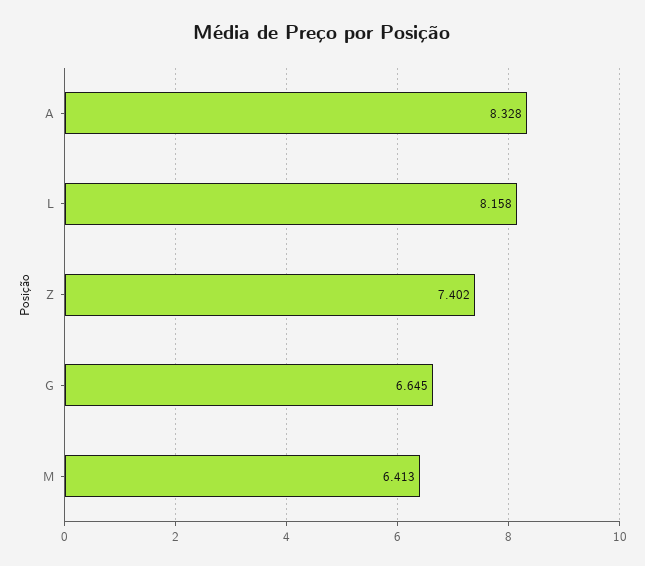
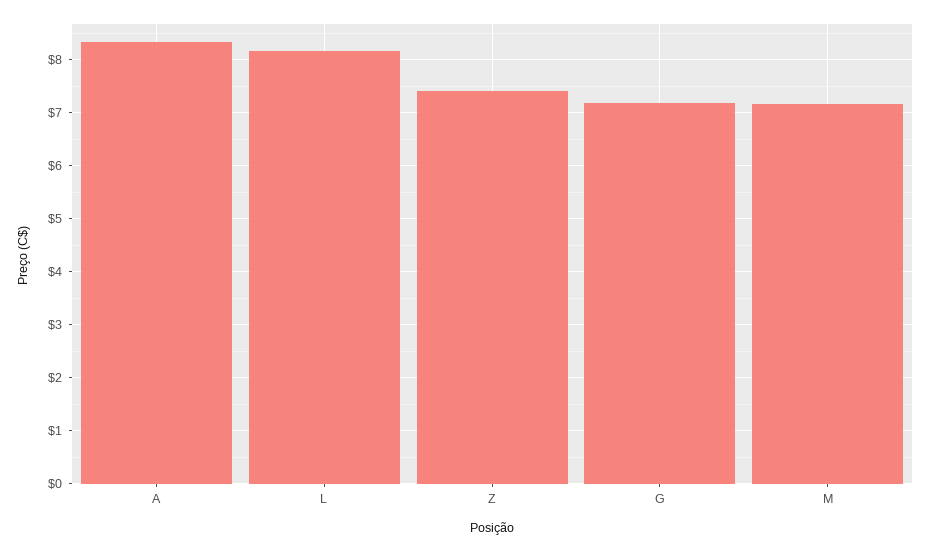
G: 6.645 -> 7.2
M: 6.413 -> 7.2

